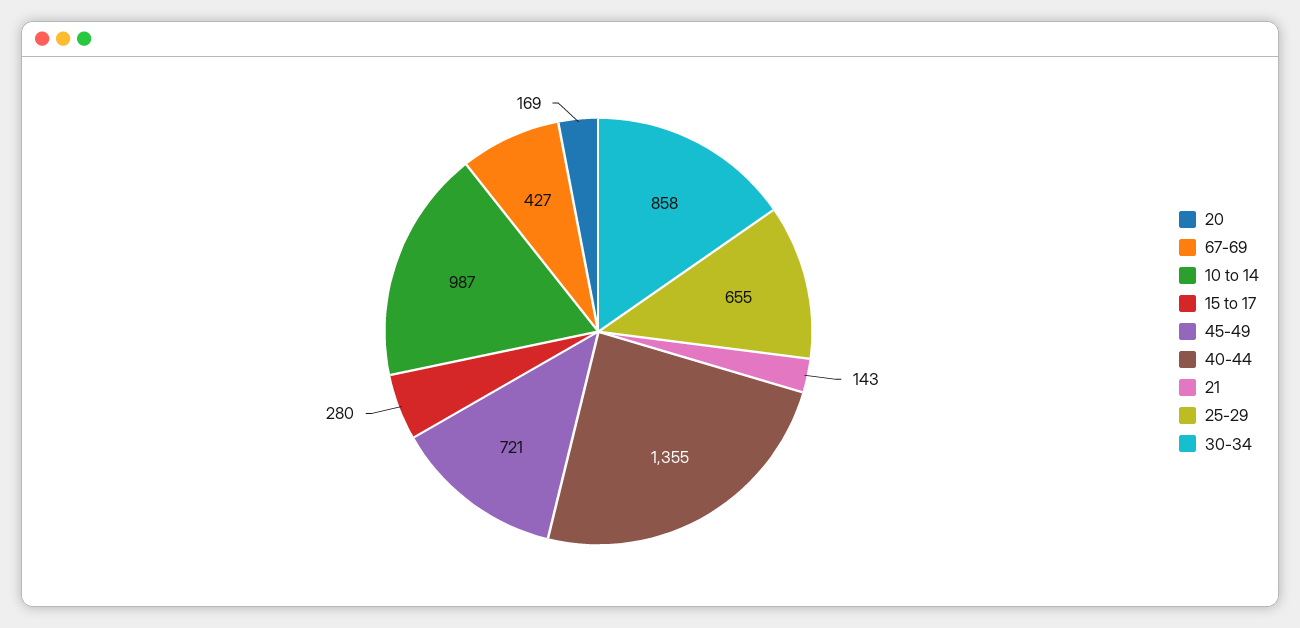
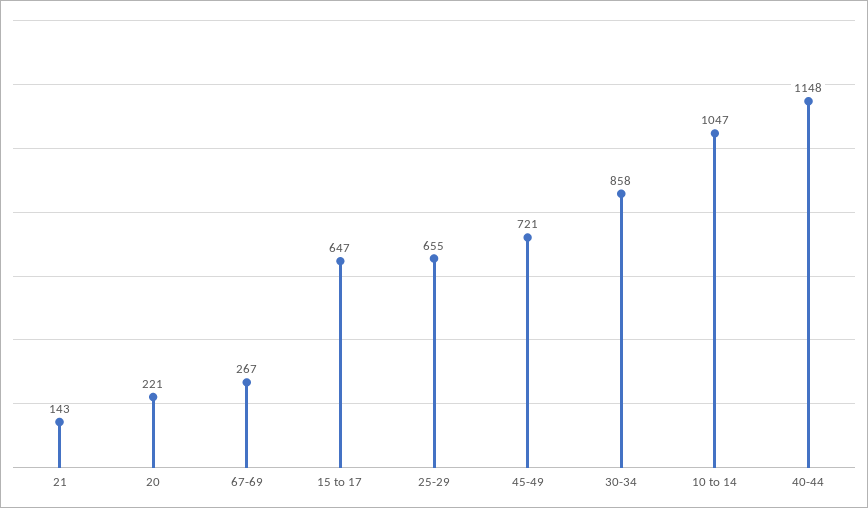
20: 169 -> 221
67-69: 427 -> 267
10 to 14: 987 -> 1047
15 to 17: 280 -> 647
40-44: 1355 -> 1148

